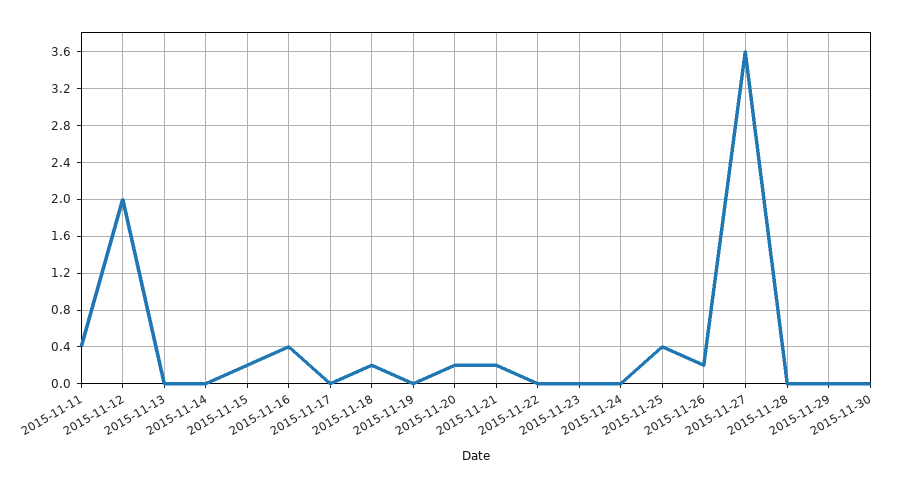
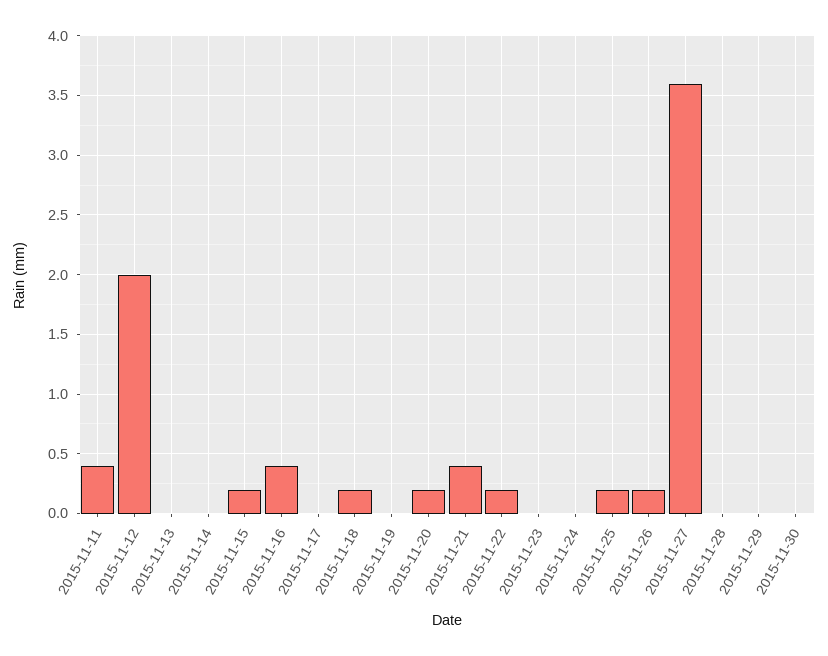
2015-11-21: 0.2 -> 0.4
2015-11-22: 0 -> 0.2
2015-11-25: 0.4 -> 0.2

